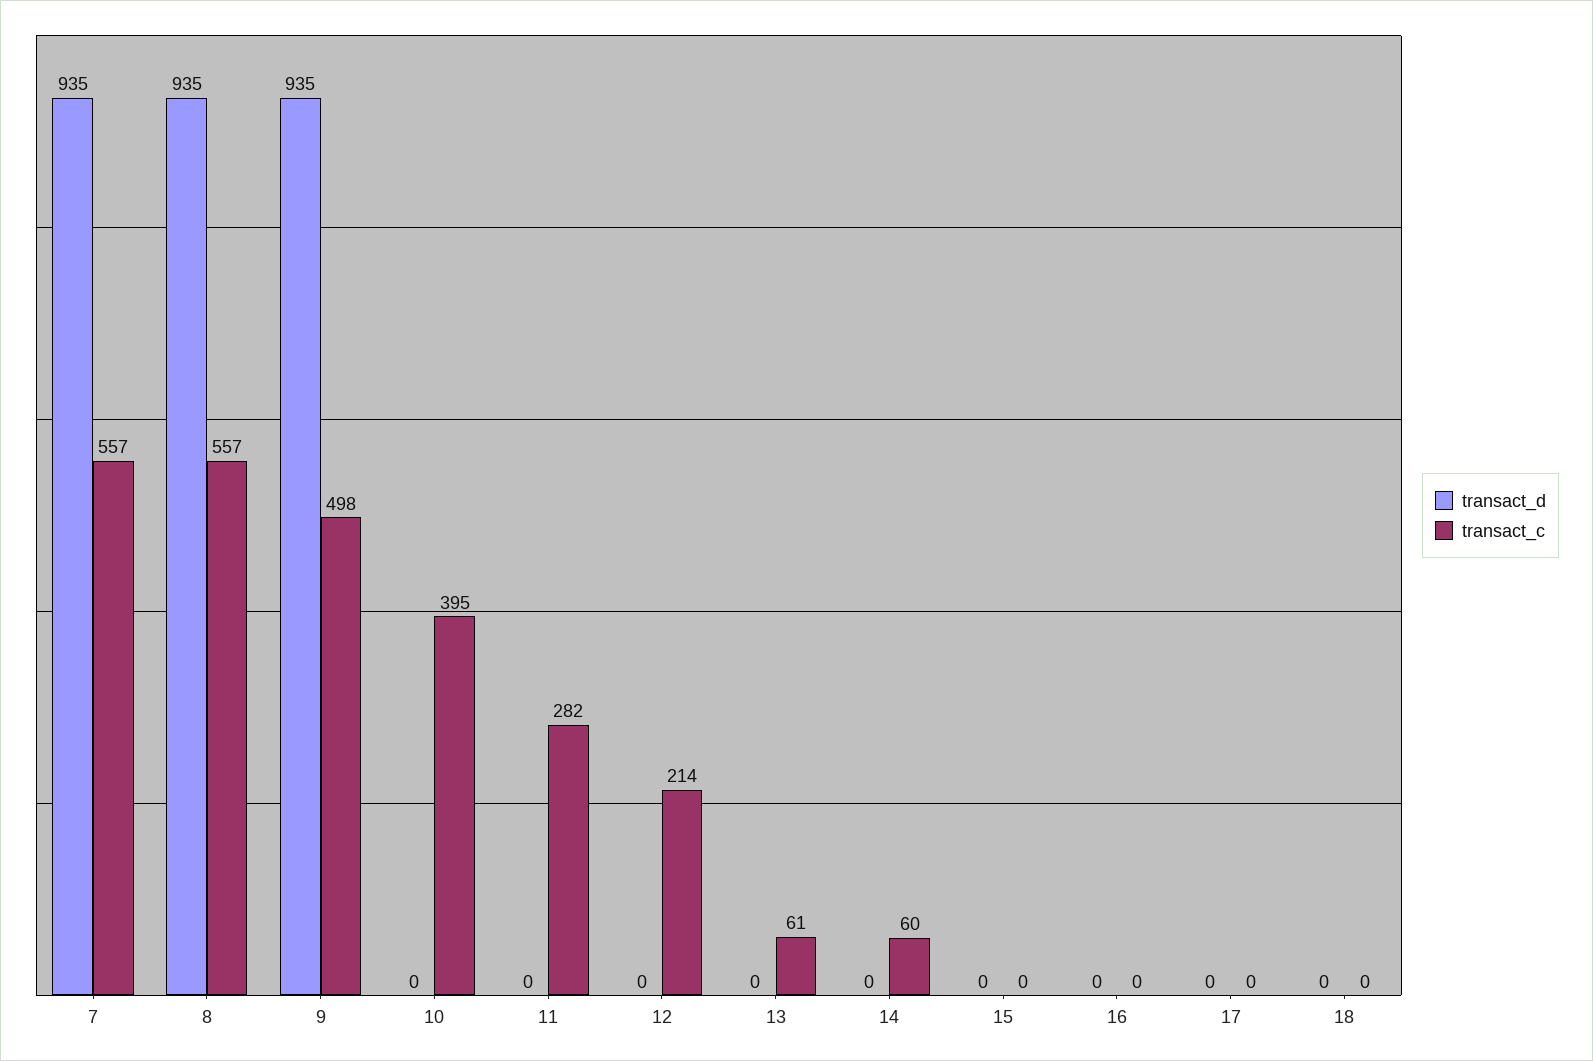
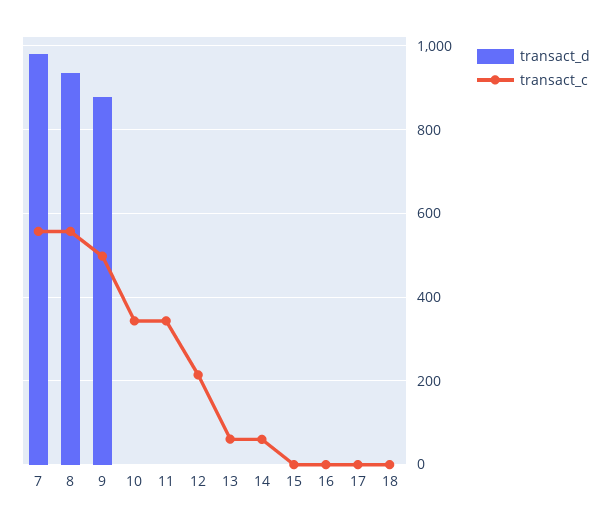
transact_d, 7: 935 -> 980
transact_d, 9: 935 -> 880
transact_c, 10: 395 -> 340
transact_c, 11: 282 -> 340

